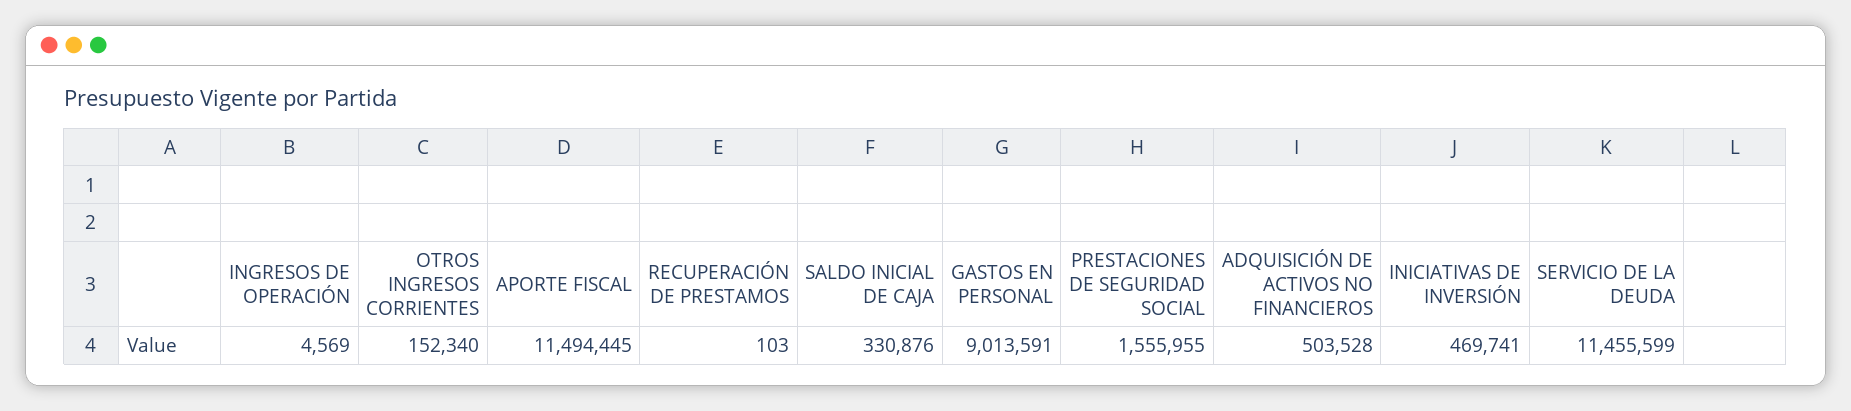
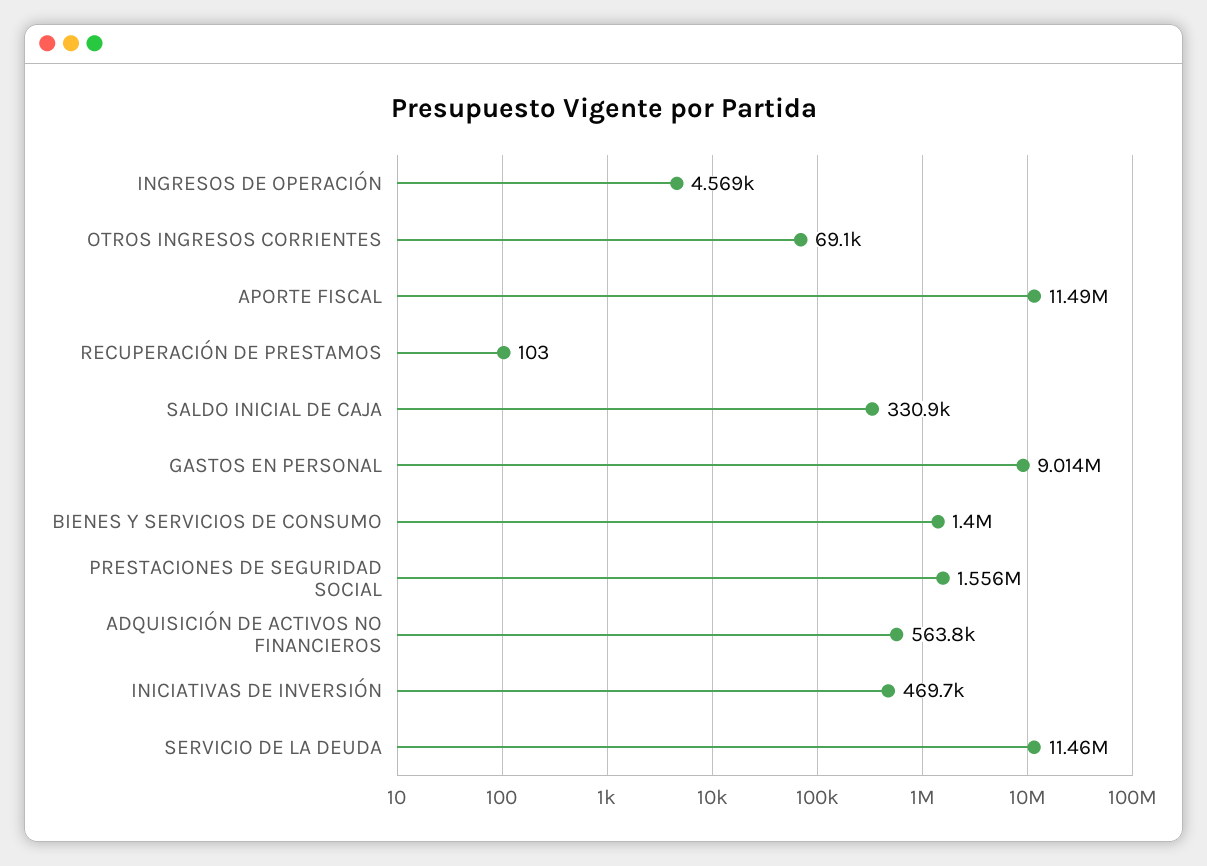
OTROS INGRESOS CORRIENTES: 152340 -> 69100
ADQUISICIÓN DE ACTIVOS NO FINANCIEROS: 503528 -> 563800
BIENES Y SERVICIOS DE CONSUMO: none -> 1400000

